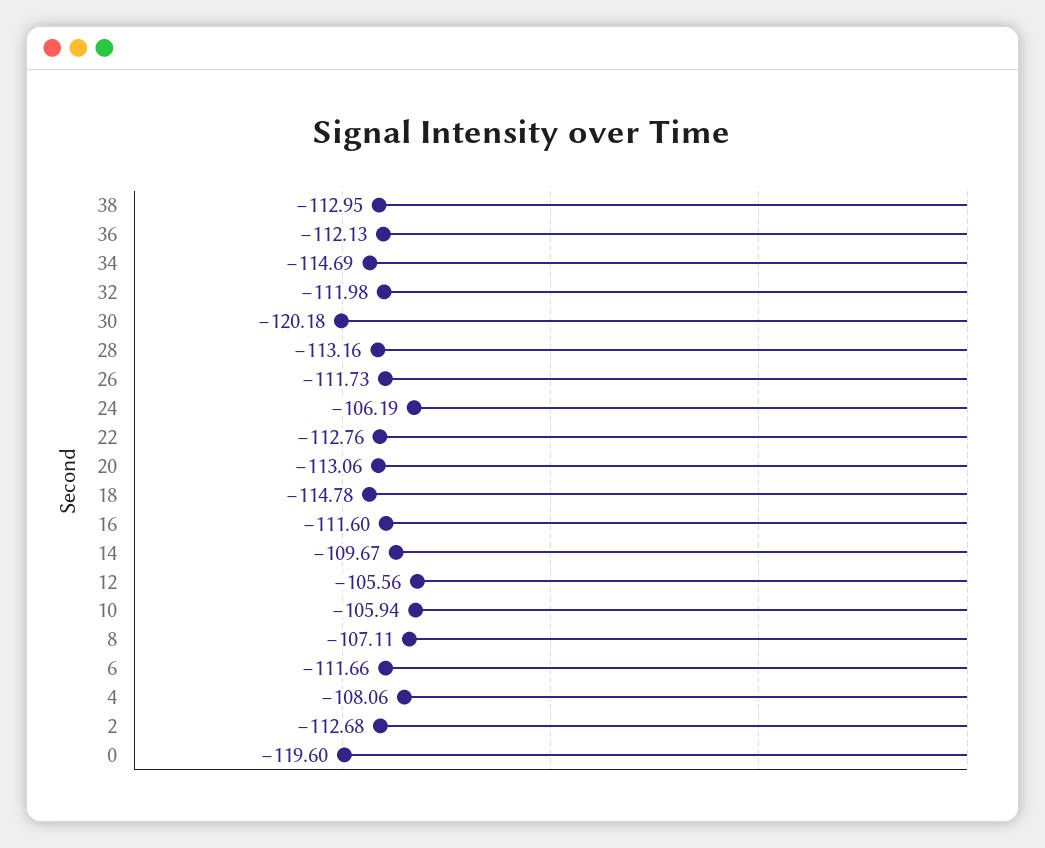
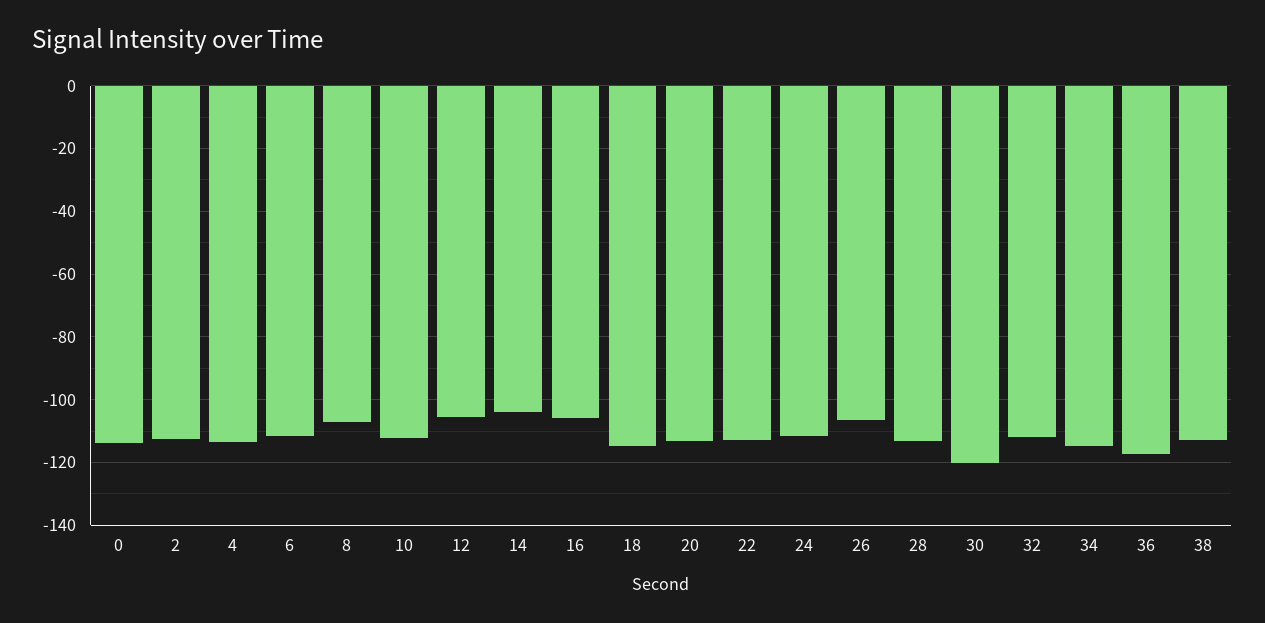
36: -112.13 -> -118
26: -111.73 -> -106
24: -106.19 -> -112
16: -111.6 -> -106
14: -109.67 -> -104
10: -105.94 -> -112
4: -108.06 -> -114
0: -119.6 -> -114

